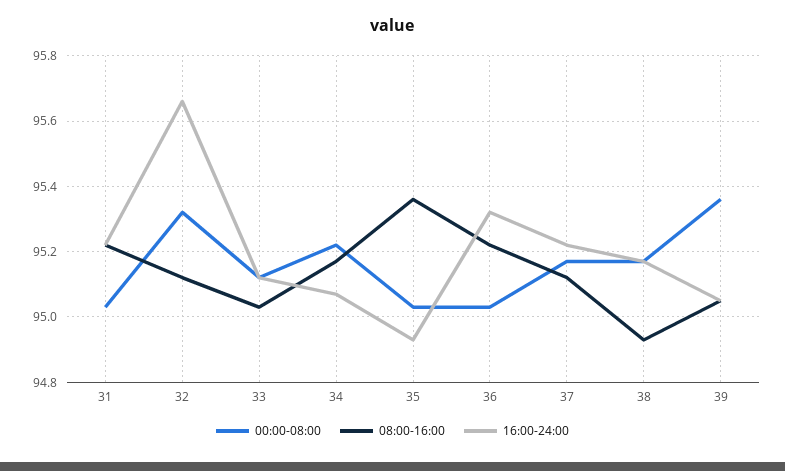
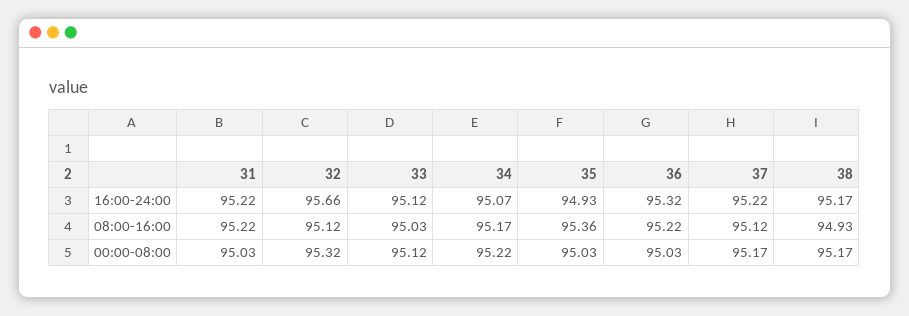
00:00-08:00, 39: 95.35 -> none
08:00-16:00, 39: 95.05 -> none
16:00-24:00, 39: 95.05 -> none

